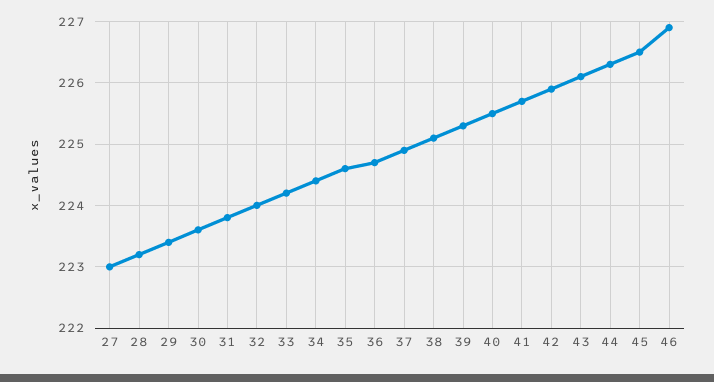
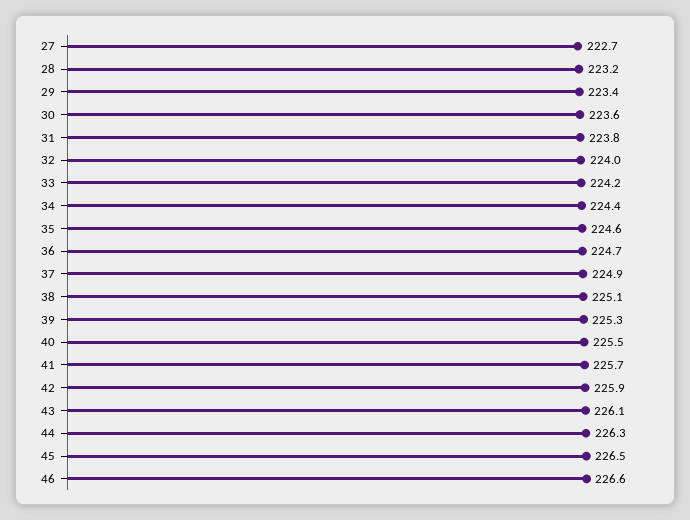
27: 223 -> 222.7
46: 226.9 -> 226.6

